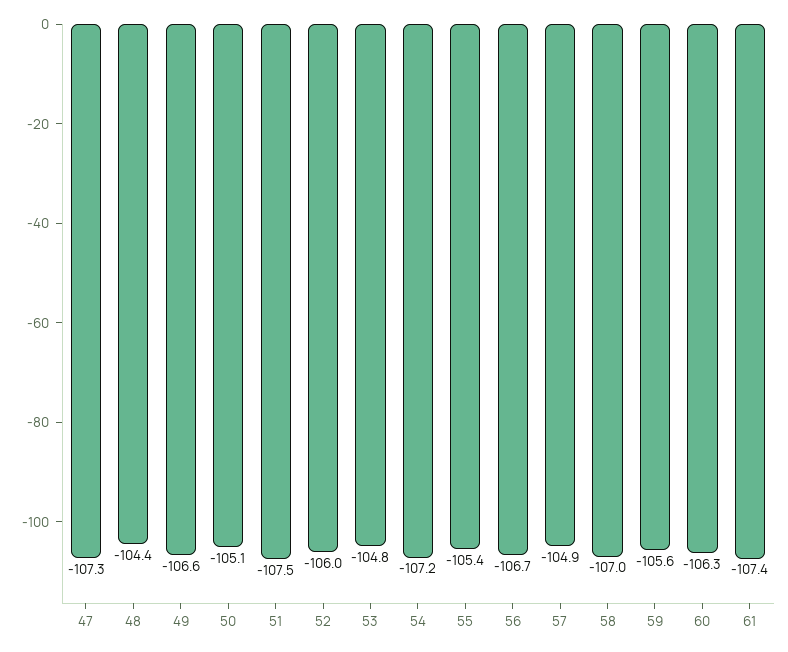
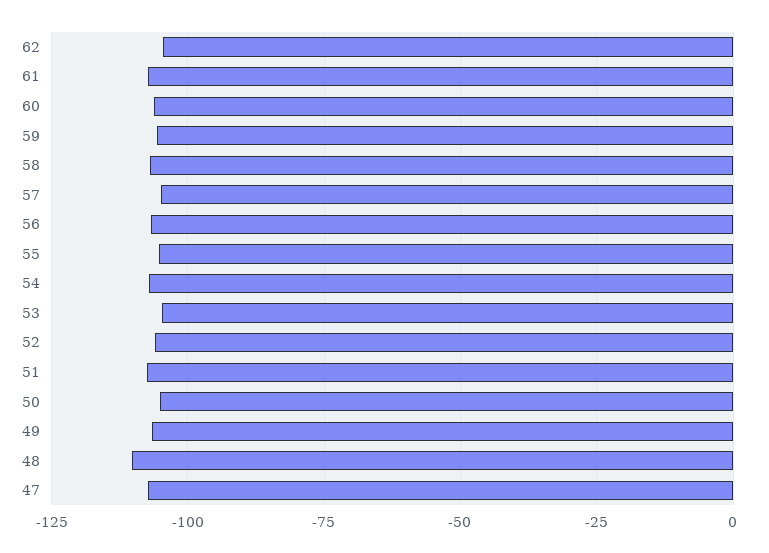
48: -104.4 -> -110
62: none -> -105

